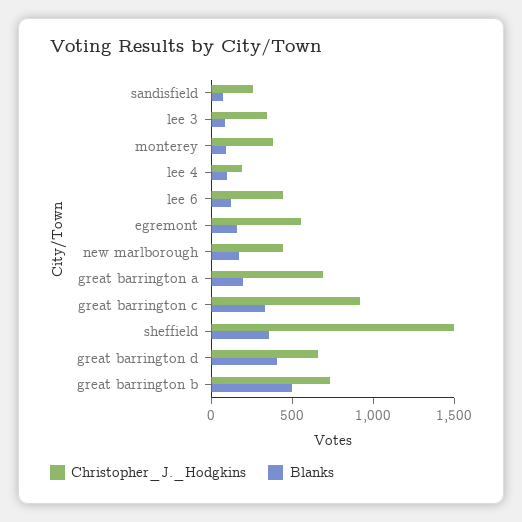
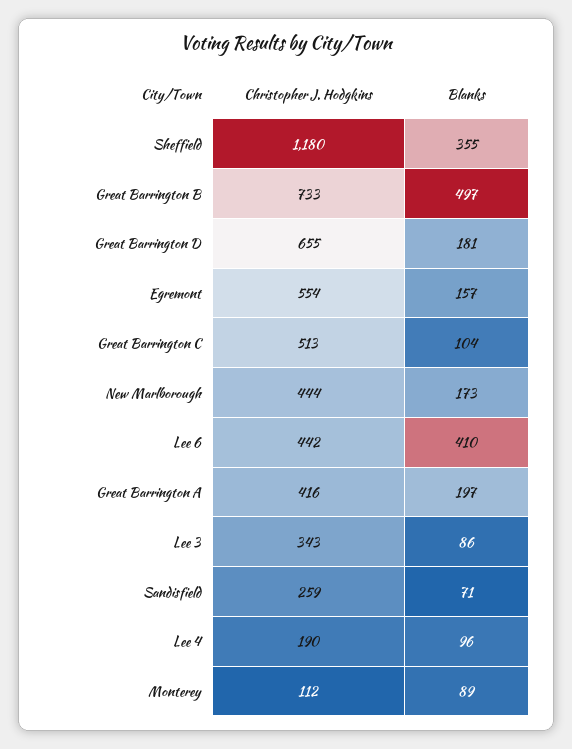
Christopher_J._Hodgkins, monterey: 400 -> 112
Blanks, lee 6: 100 -> 410
Christopher_J._Hodgkins, great barrington a: 700 -> 416
Christopher_J._Hodgkins, great barrington c: 900 -> 513
Blanks, great barrington c: 300 -> 104
Christopher_J._Hodgkins, sheffield: 1500 -> 1180
Blanks, great barrington d: 400 -> 181

